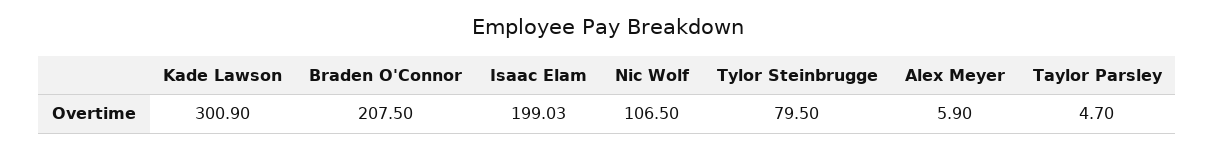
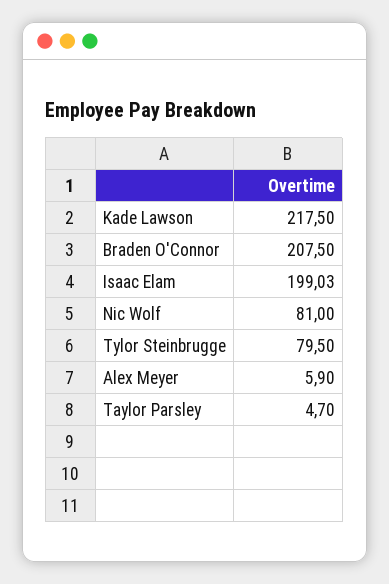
Kade Lawson: 300.9 -> 217.5
Nic Wolf: 106.5 -> 81

